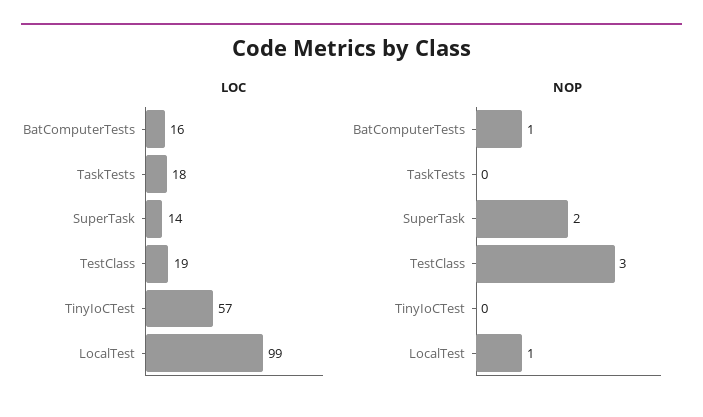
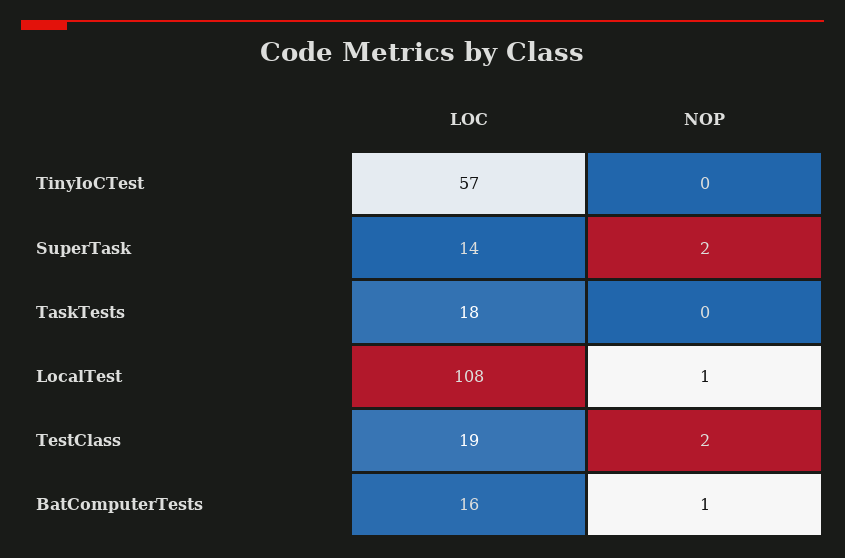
LOC, LocalTest: 99 -> 108
NOP, TestClass: 3 -> 2

